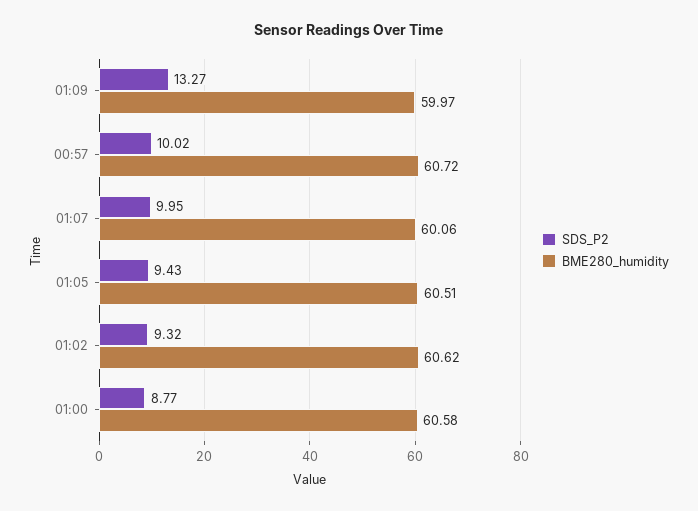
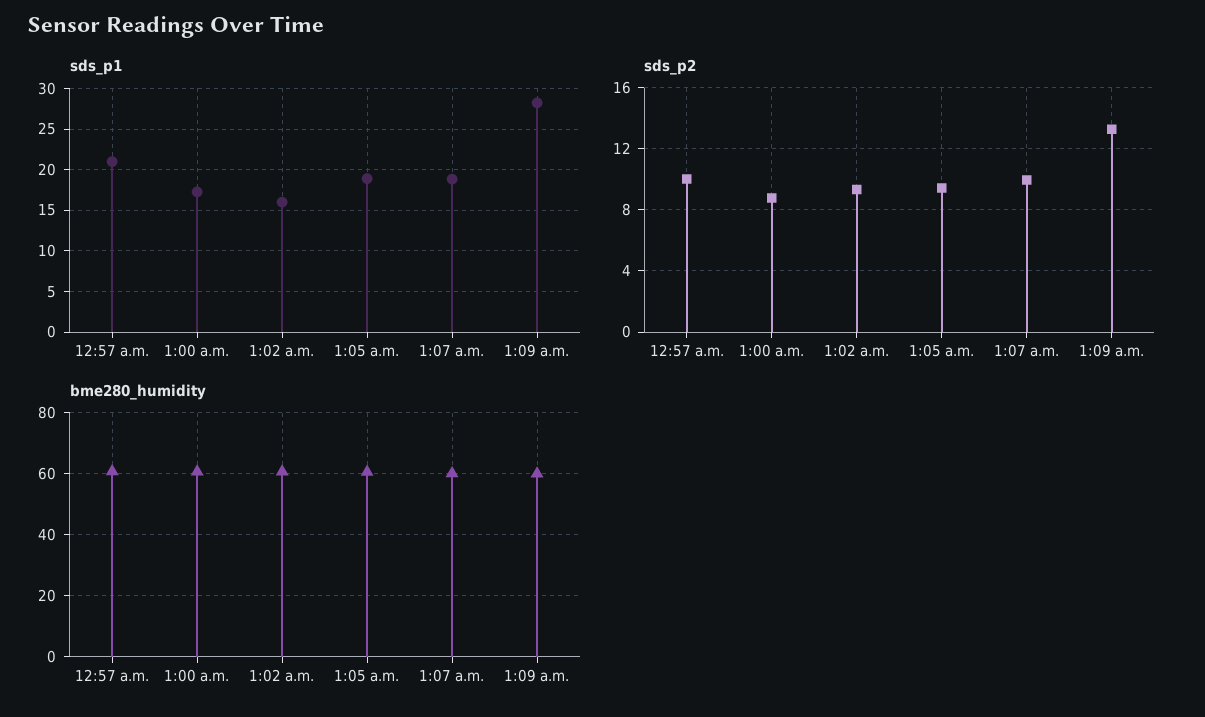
sds_p1, 00:57: none -> 21
sds_p1, 01:00: none -> 17
sds_p1, 01:02: none -> 16
sds_p1, 01:05: none -> 19
sds_p1, 01:07: none -> 19
sds_p1, 01:09: none -> 28

